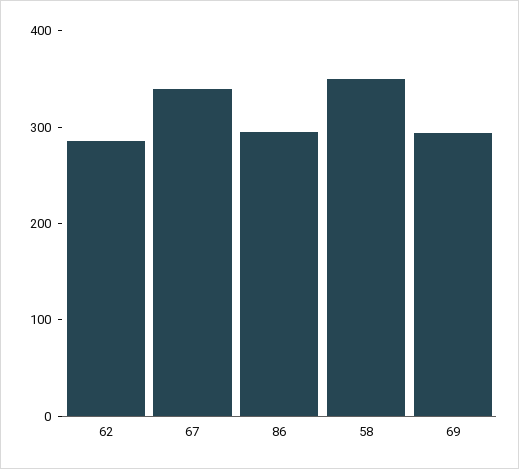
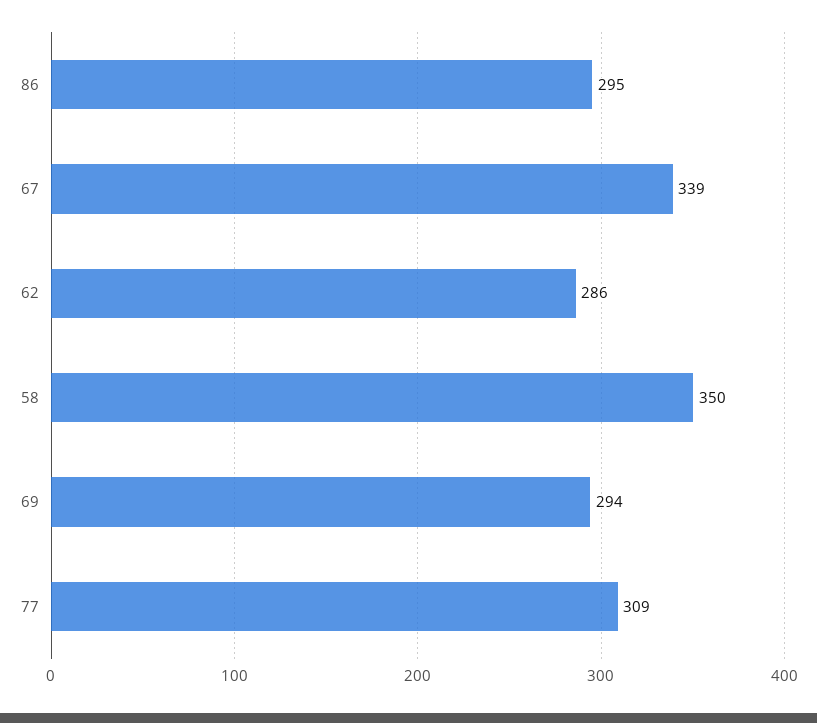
77: none -> 309

